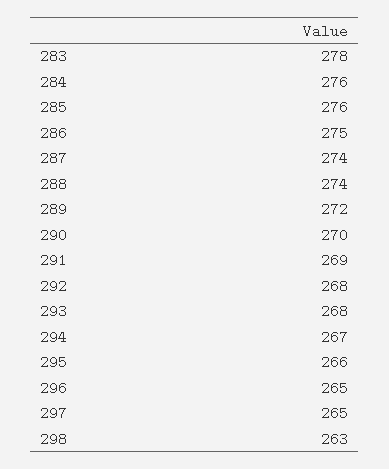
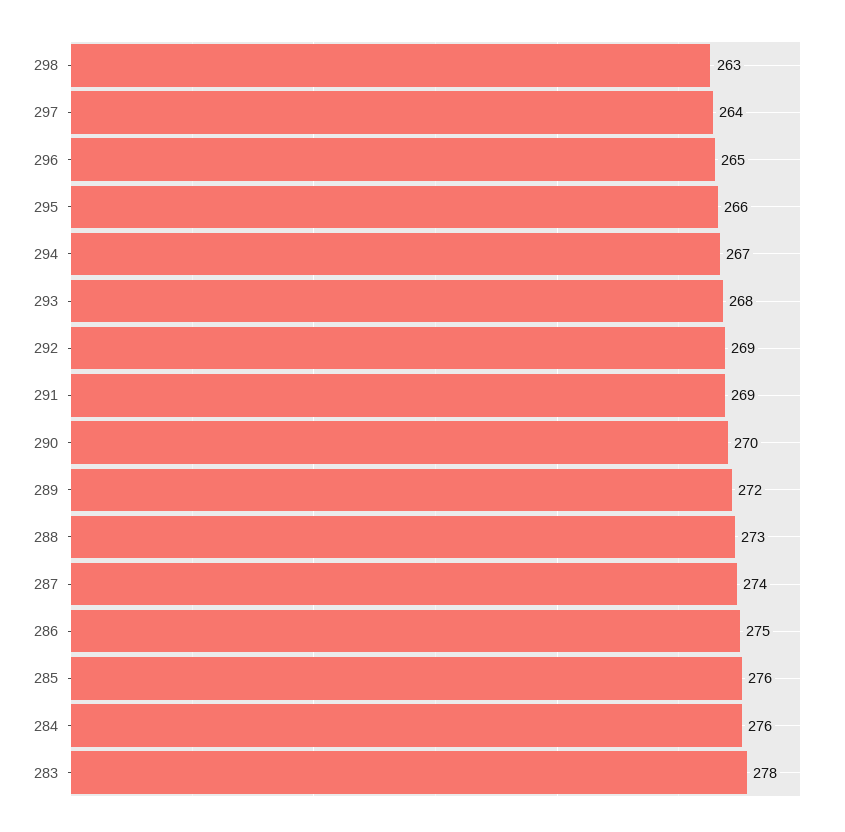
288: 274 -> 273
292: 268 -> 269
297: 265 -> 264

